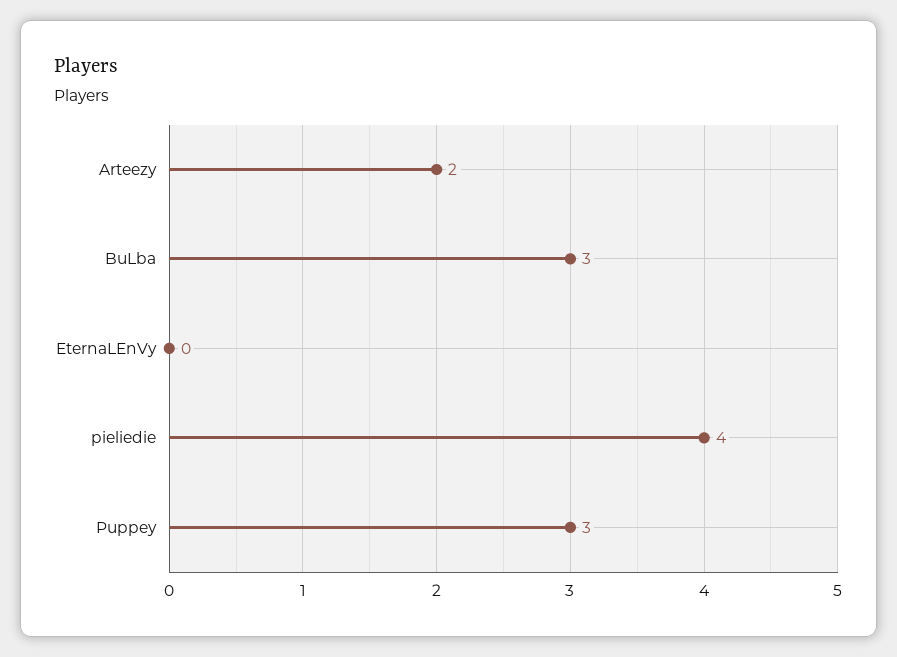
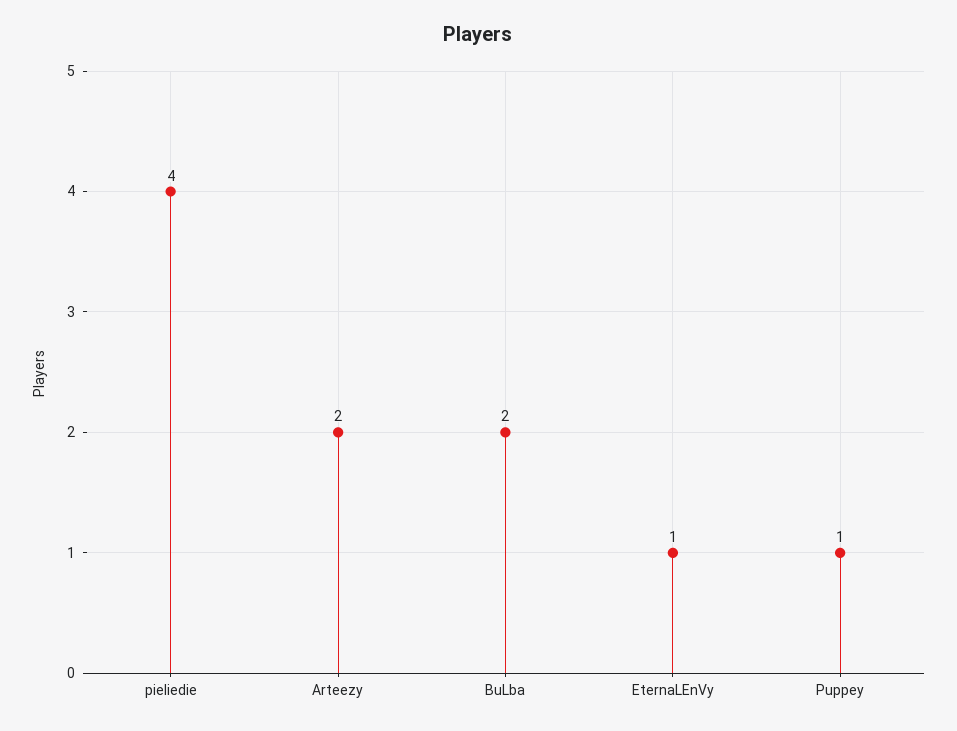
BuLba: 3 -> 2
EternaLEnVy: 0 -> 1
Puppey: 3 -> 1

